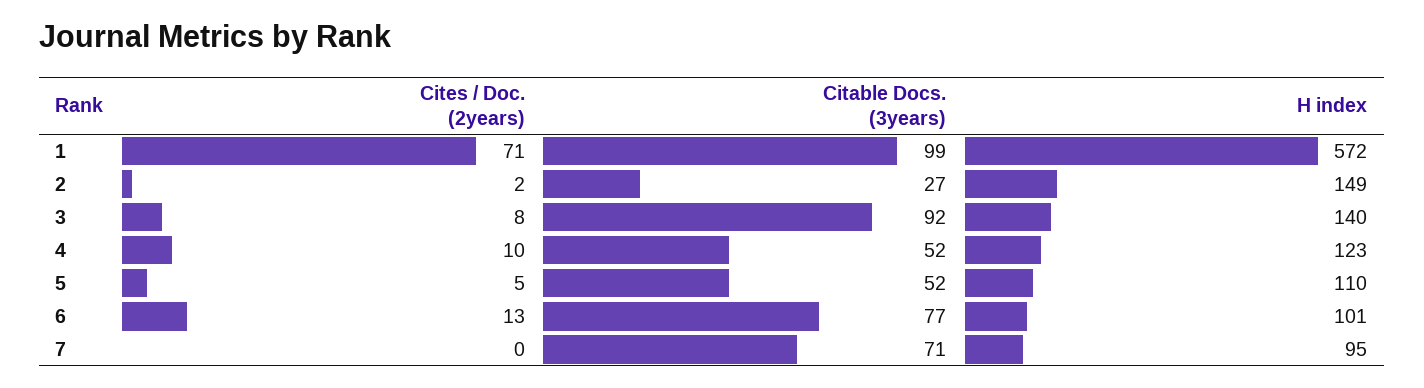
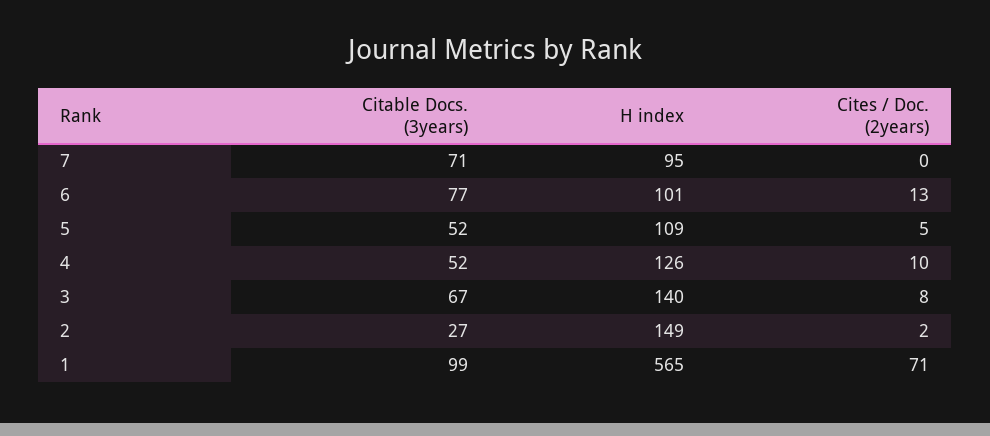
H index, 1: 572 -> 565
Citable Docs. (3years), 3: 92 -> 67
H index, 4: 123 -> 126
H index, 5: 110 -> 109

